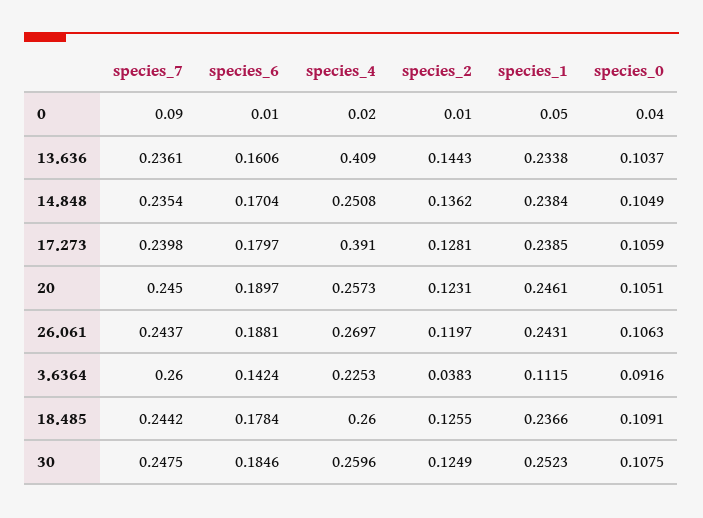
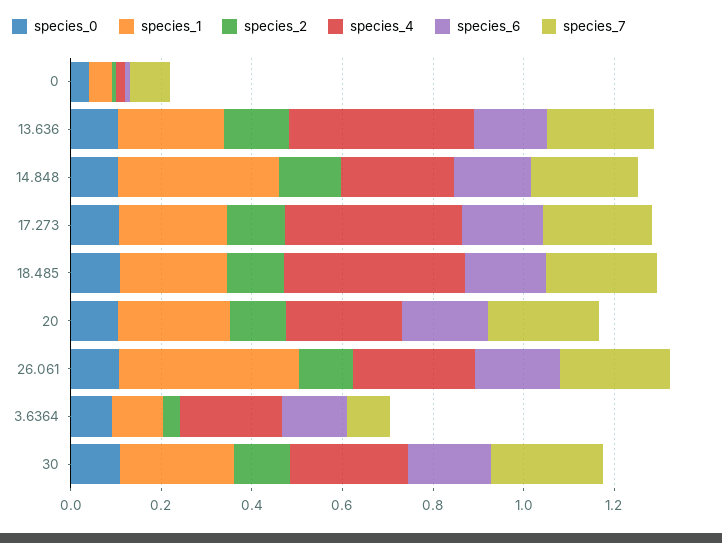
species_1, 14.848: 0.2384 -> 0.35
species_1, 26.061: 0.2431 -> 0.4
species_7, 3.6364: 0.26 -> 0.1
species_4, 18.485: 0.26 -> 0.4

